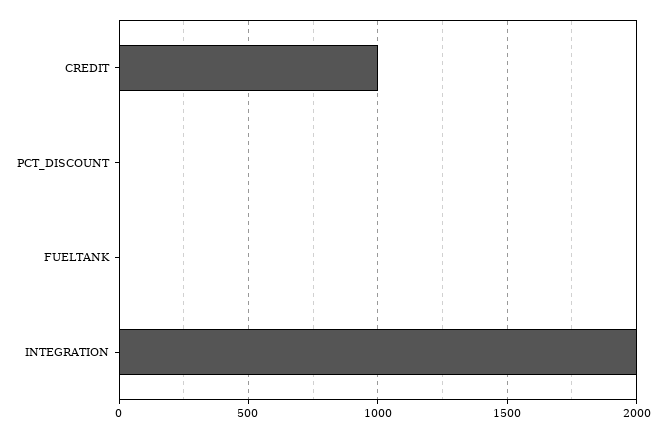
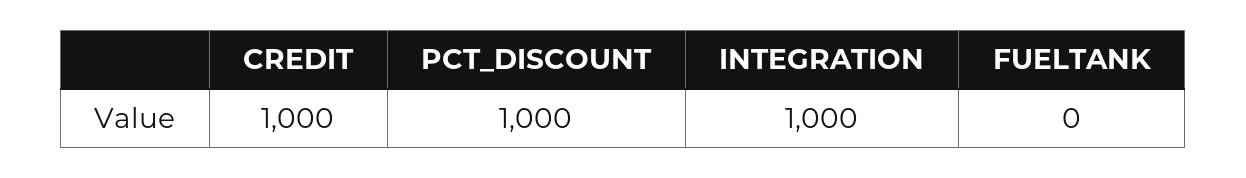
PCT_DISCOUNT: 0 -> 1000
INTEGRATION: 2000 -> 1000

